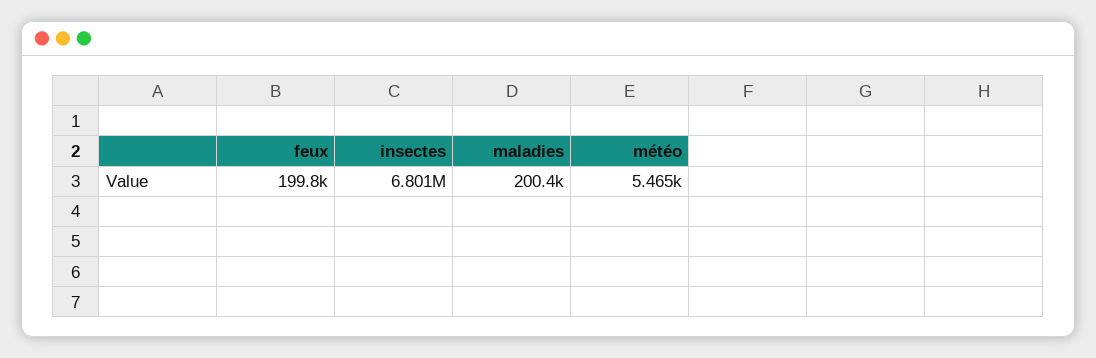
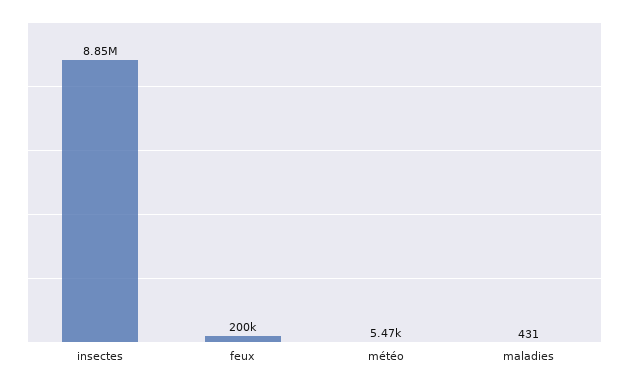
insectes: 6801000 -> 8850000
maladies: 200400 -> 431

